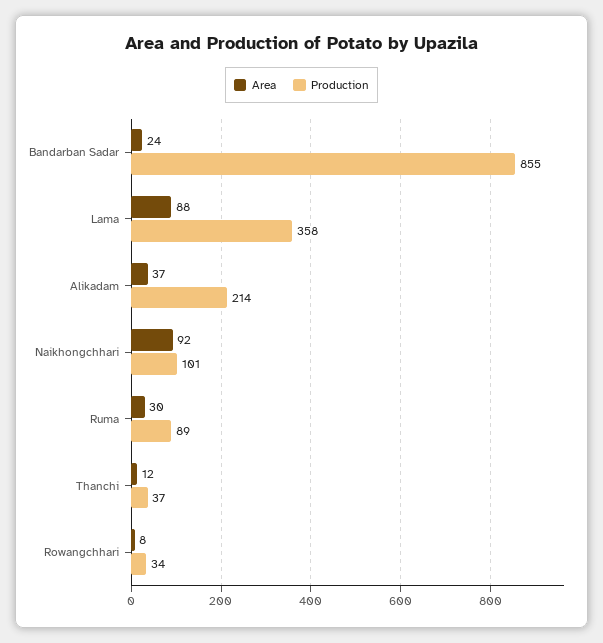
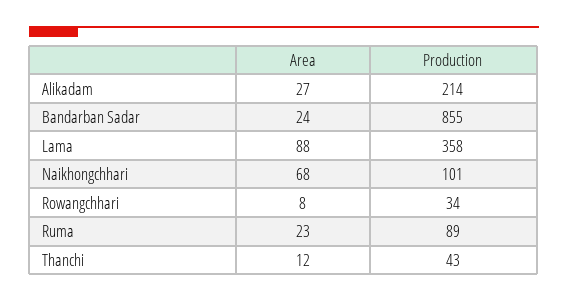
Area, Alikadam: 37 -> 27
Area, Naikhongchhari: 92 -> 68
Area, Ruma: 30 -> 23
Production, Thanchi: 37 -> 43

